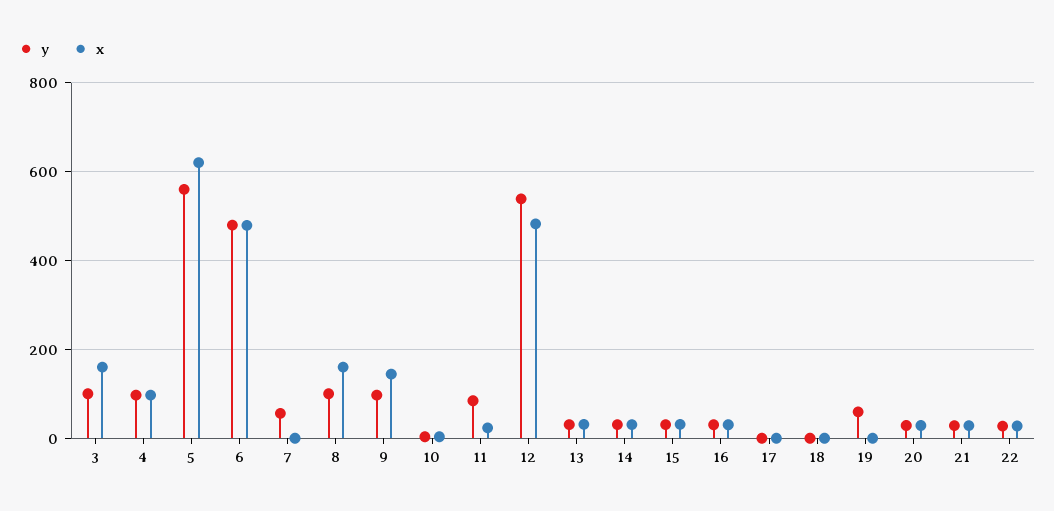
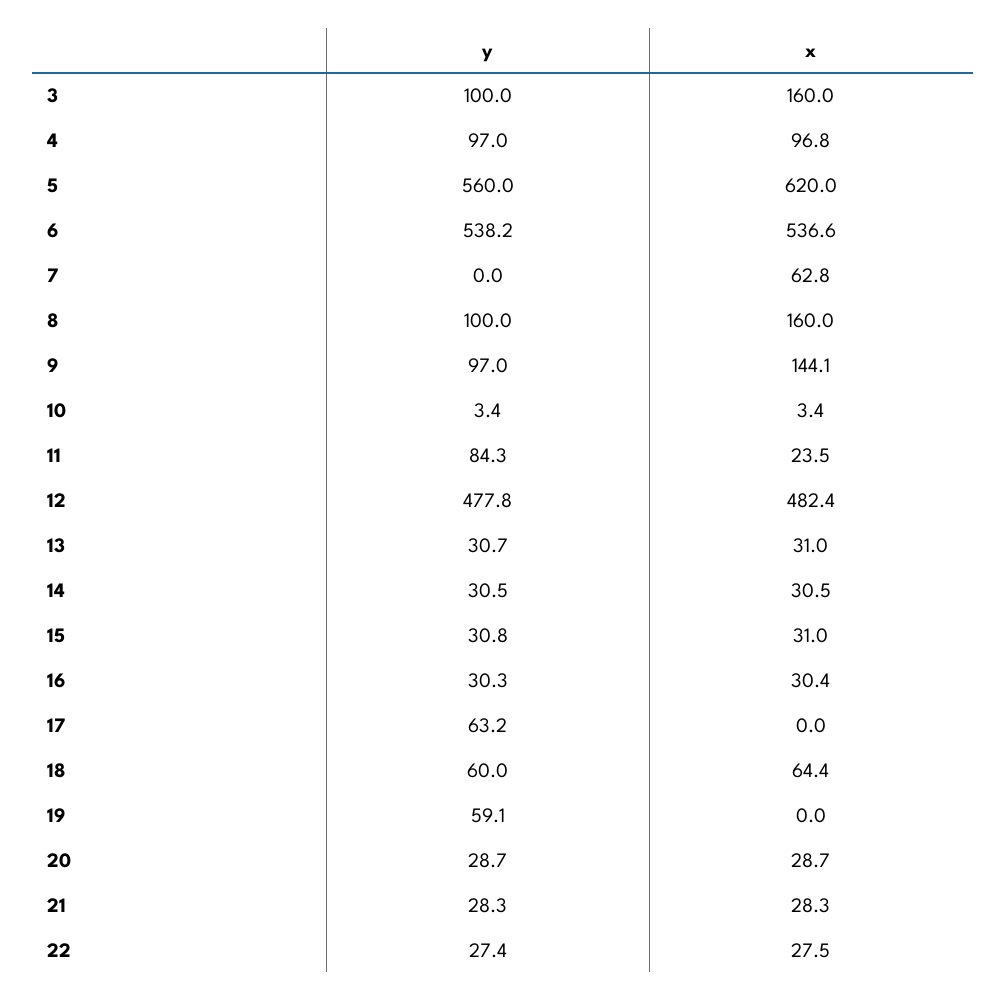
y, 6: 480 -> 538.2
x, 6: 480 -> 536.6
y, 7: 60 -> 0
x, 7: 0 -> 62.8
y, 12: 540 -> 477.8
y, 17: 0 -> 63.2
y, 18: 0 -> 60
x, 18: 0 -> 64.4

